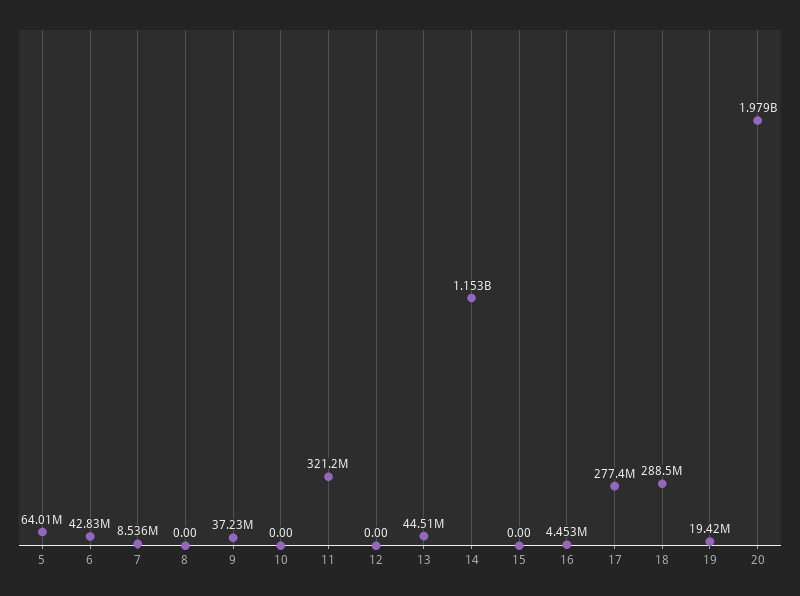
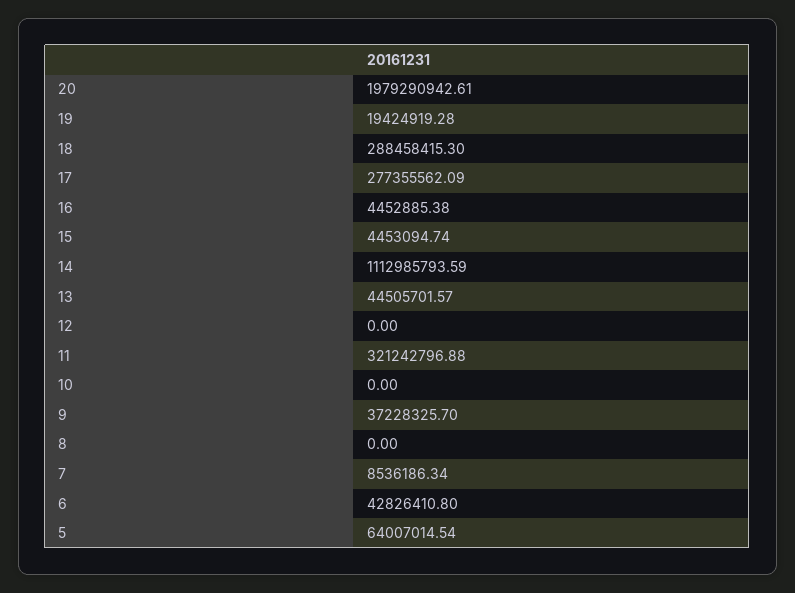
14: 1153000000 -> 1112985793.59
15: 0 -> 4453094.74

